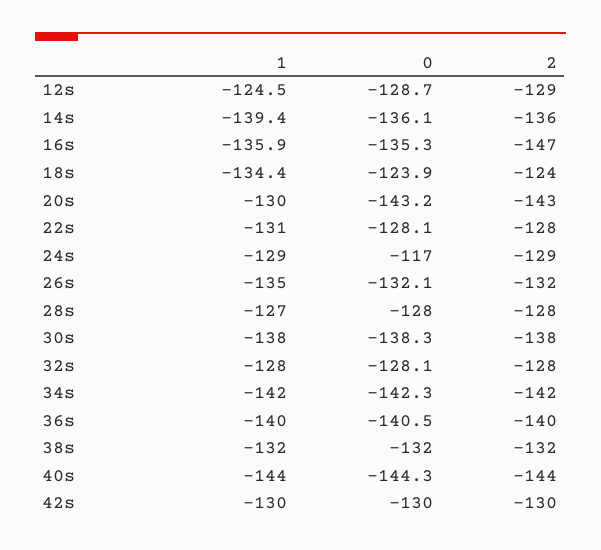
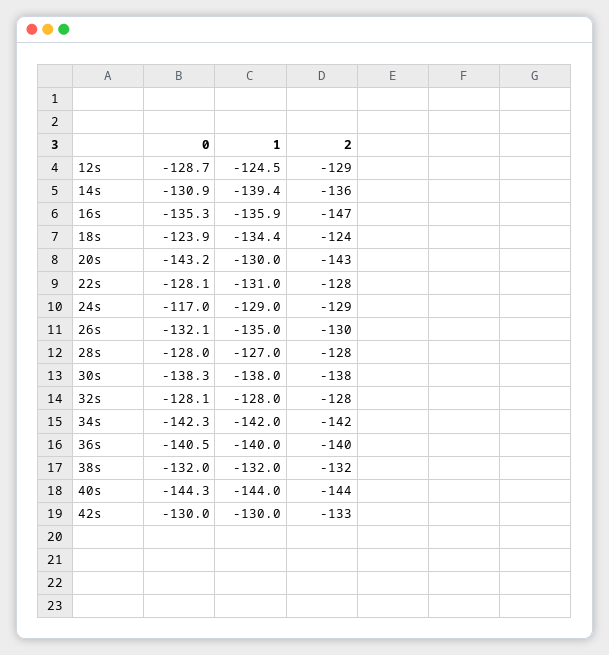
0, 14s: -136.1 -> -130.9
2, 26s: -132 -> -130
2, 42s: -130 -> -133

